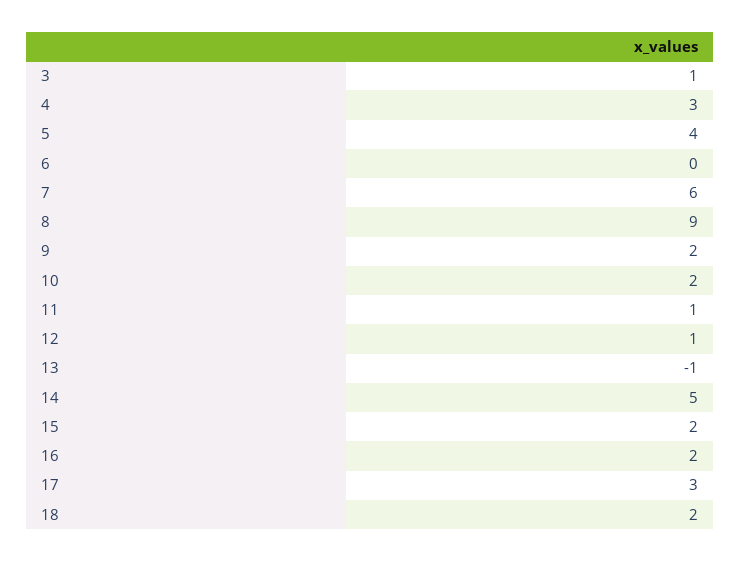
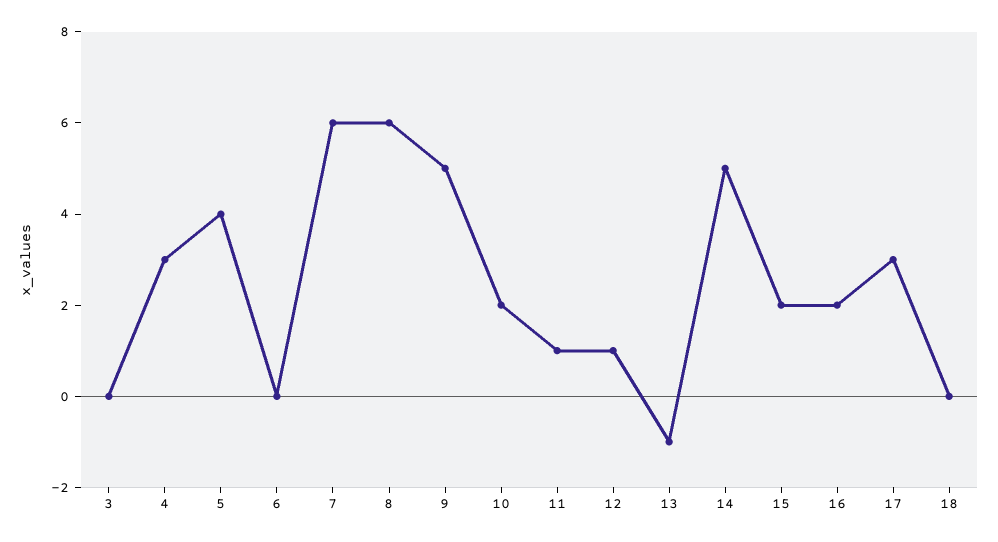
3: 1 -> 0
8: 9 -> 6
9: 2 -> 5
18: 2 -> 0

